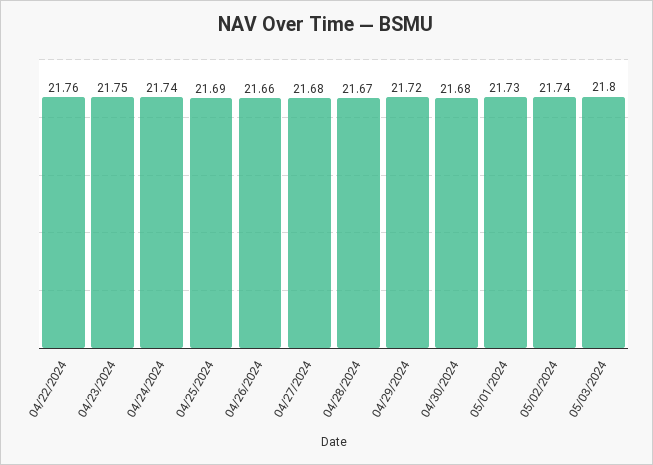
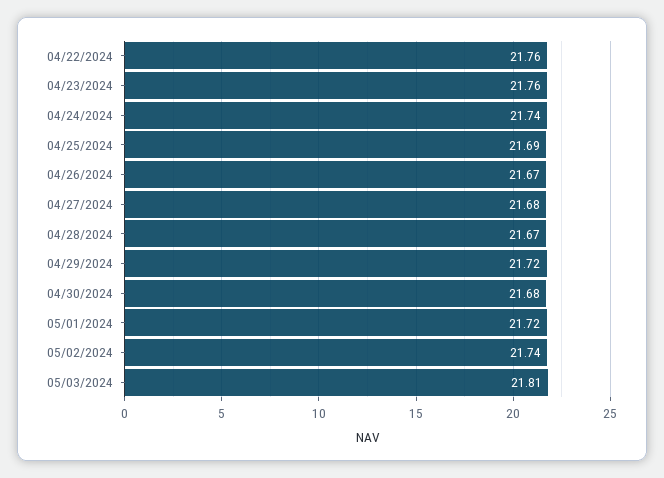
04/23/2024: 21.75 -> 21.76
04/26/2024: 21.66 -> 21.67
05/01/2024: 21.73 -> 21.72
05/03/2024: 21.8 -> 21.81

